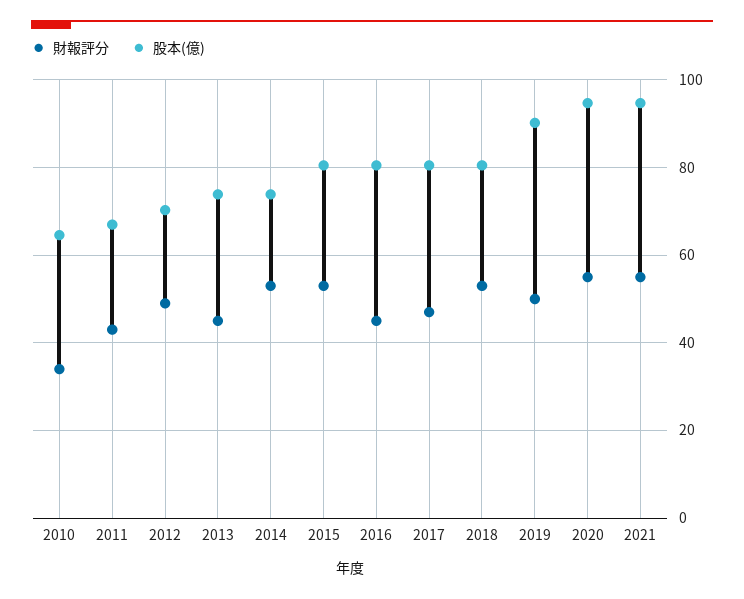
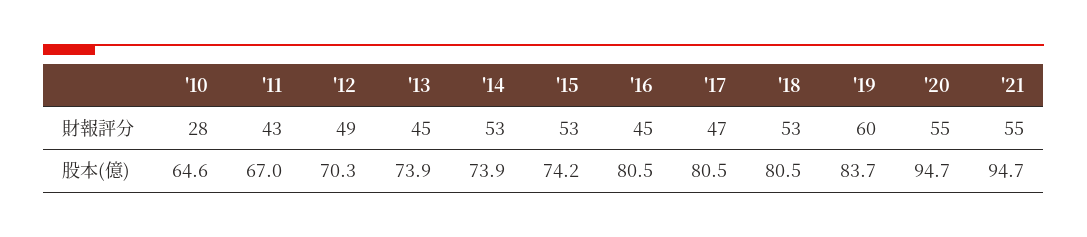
財報評分, 2010: 34 -> 28
股本(億), 2015: 80 -> 74.2
財報評分, 2019: 50 -> 60
股本(億), 2019: 90 -> 83.7

